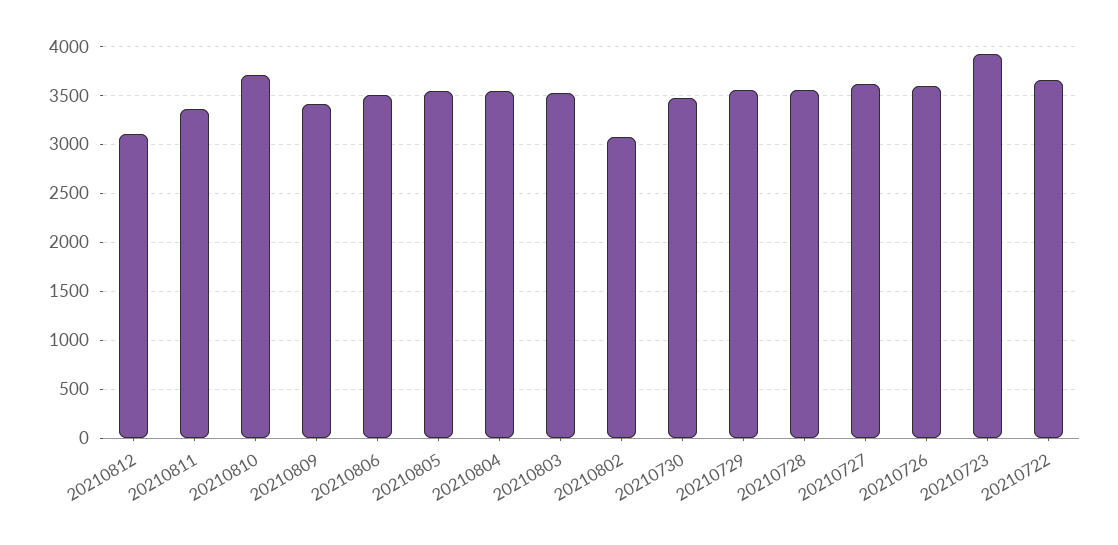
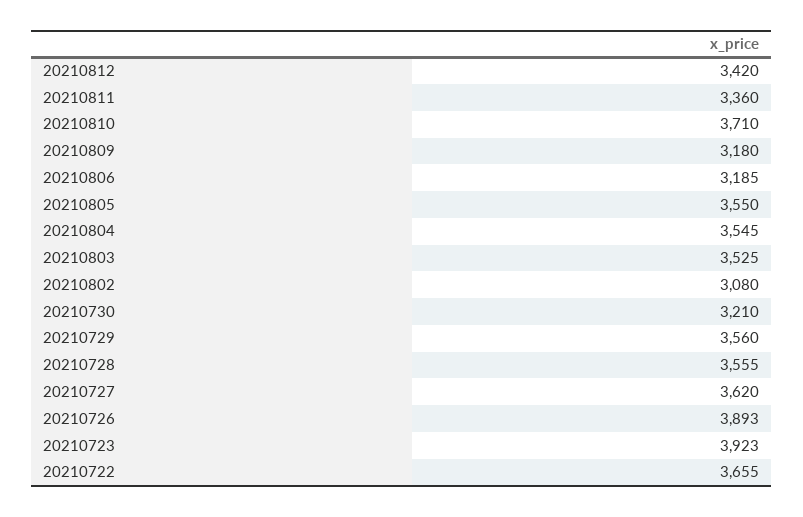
20210812: 3100 -> 3420
20210809: 3400 -> 3180
20210806: 3500 -> 3185
20210730: 3500 -> 3210
20210726: 3600 -> 3893

